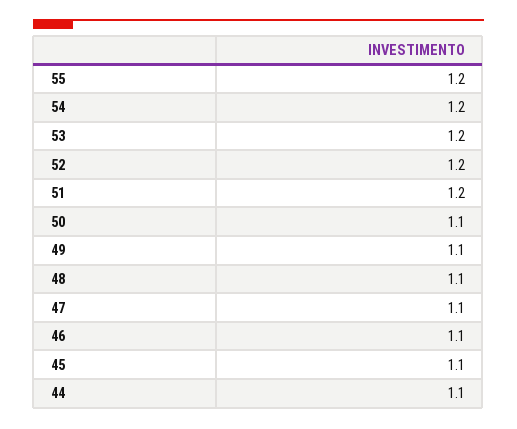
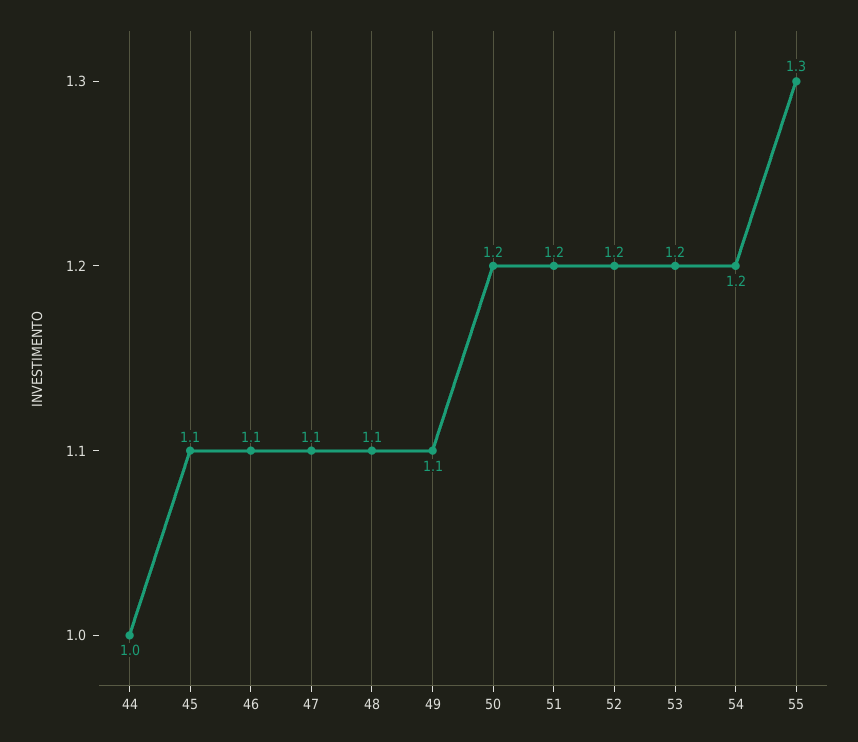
55: 1.2 -> 1.3
50: 1.1 -> 1.2
44: 1.1 -> 1

